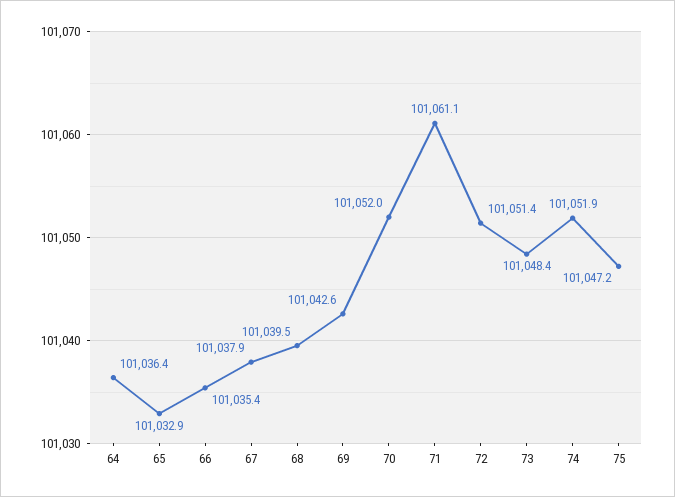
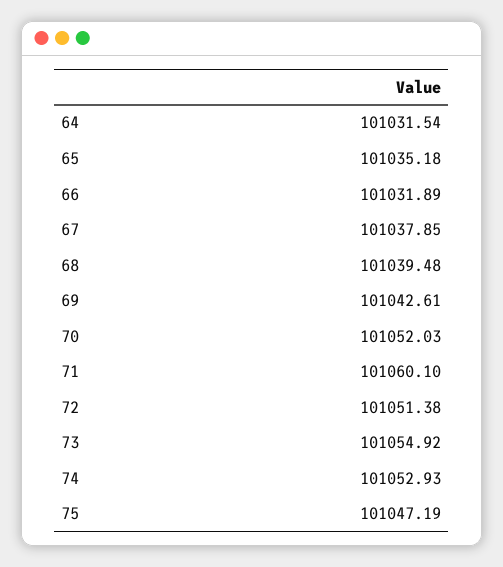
64: 101036.4 -> 101031.54
65: 101032.9 -> 101035.18
66: 101035.4 -> 101031.89
71: 101061.1 -> 101060.1
73: 101048.4 -> 101054.92
74: 101051.9 -> 101052.93

